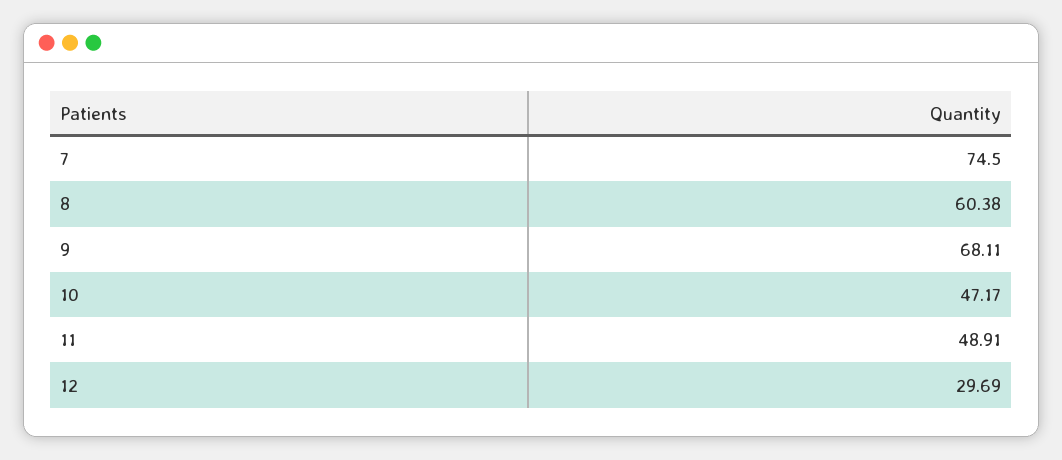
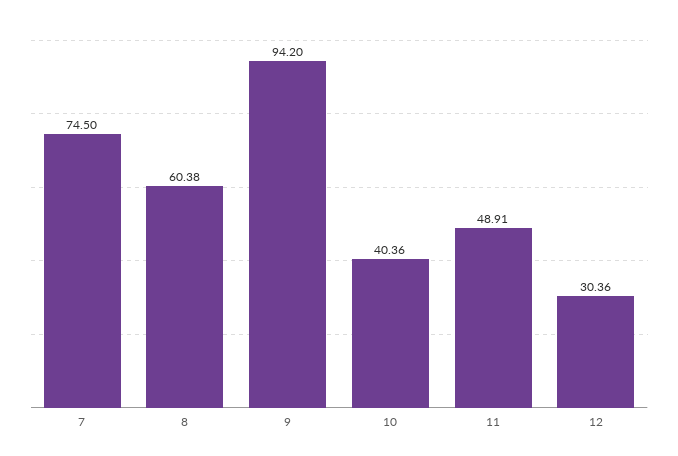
9: 68.11 -> 94.2
10: 47.17 -> 40.36
12: 29.69 -> 30.36

